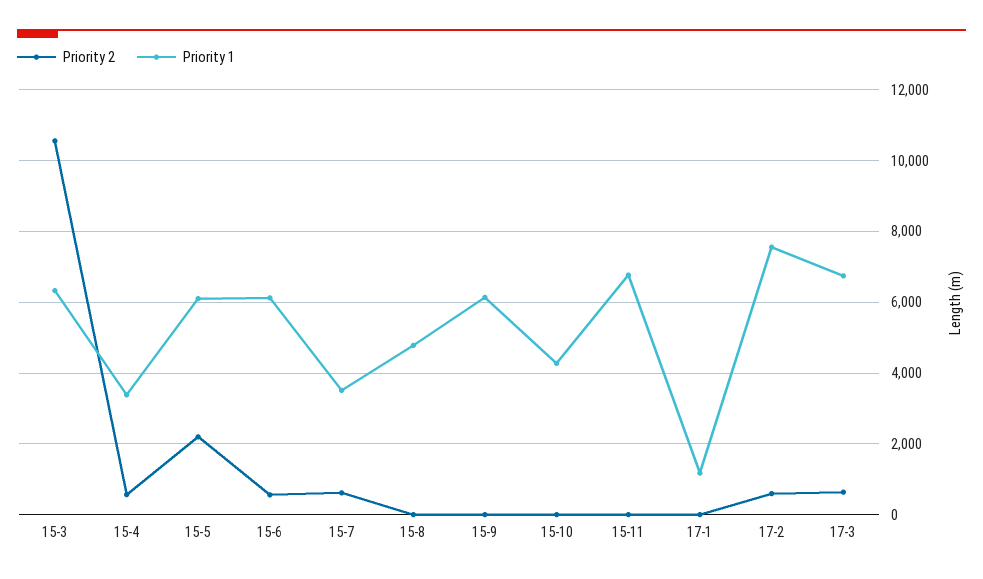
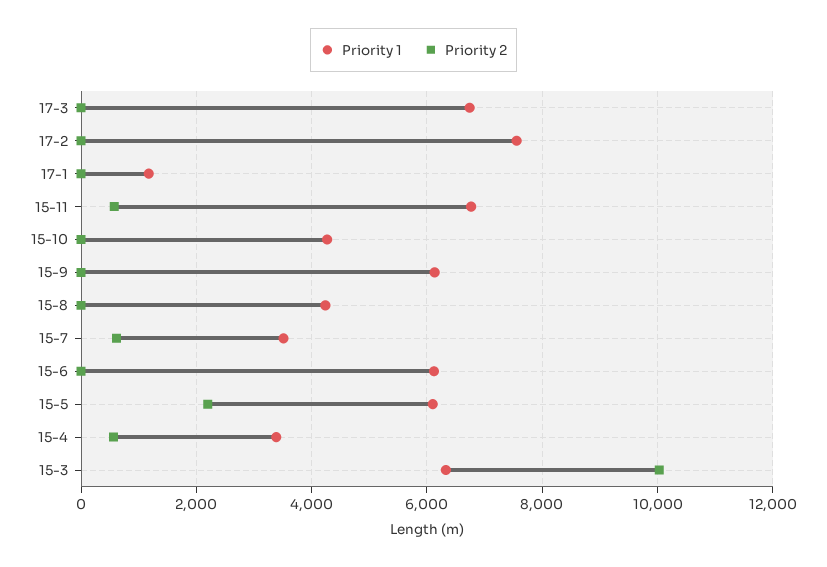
Priority 2, 15-3: 10600 -> 10000
Priority 2, 15-6: 600 -> 0
Priority 1, 15-8: 4800 -> 4200
Priority 2, 15-11: 0 -> 600
Priority 2, 17-2: 600 -> 0
Priority 2, 17-3: 600 -> 0

